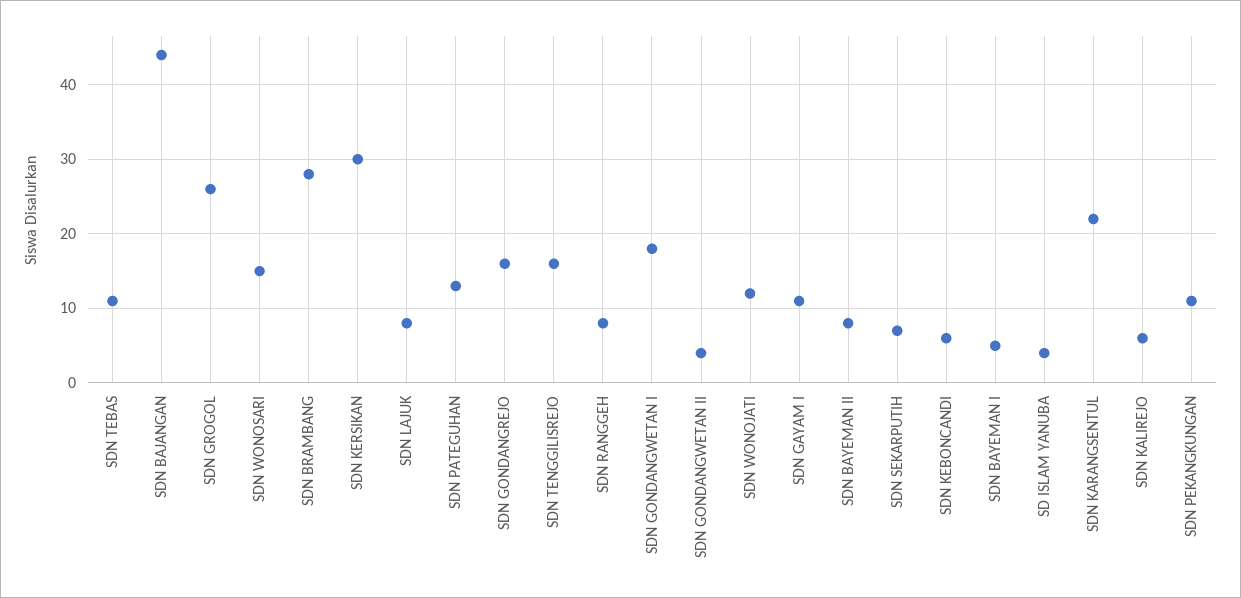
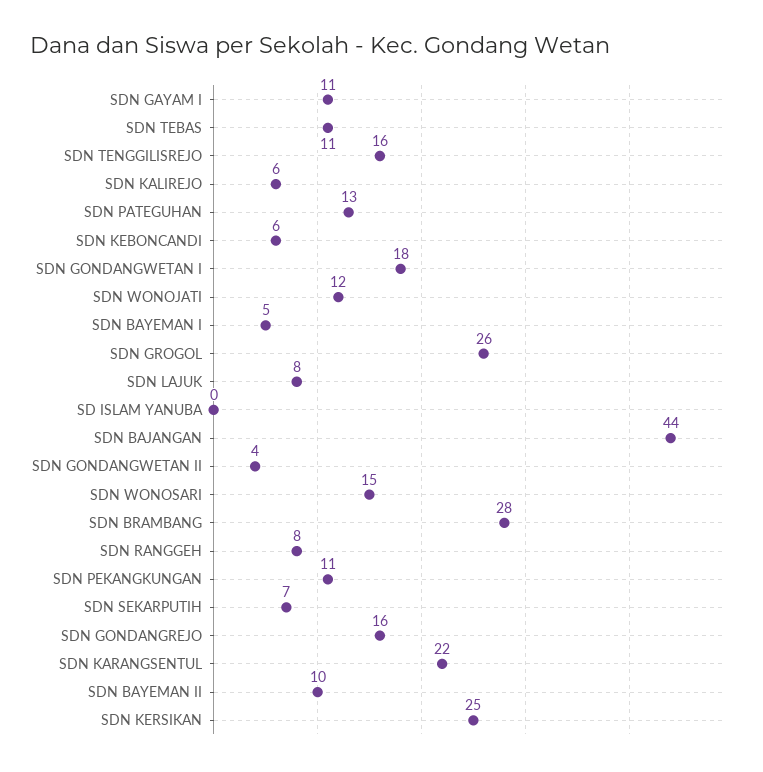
SDN KERSIKAN: 30 -> 25
SDN BAYEMAN II: 8 -> 10
SD ISLAM YANUBA: 4 -> 0

